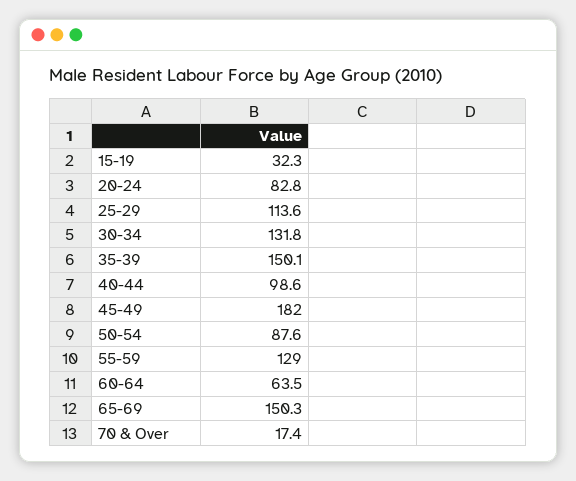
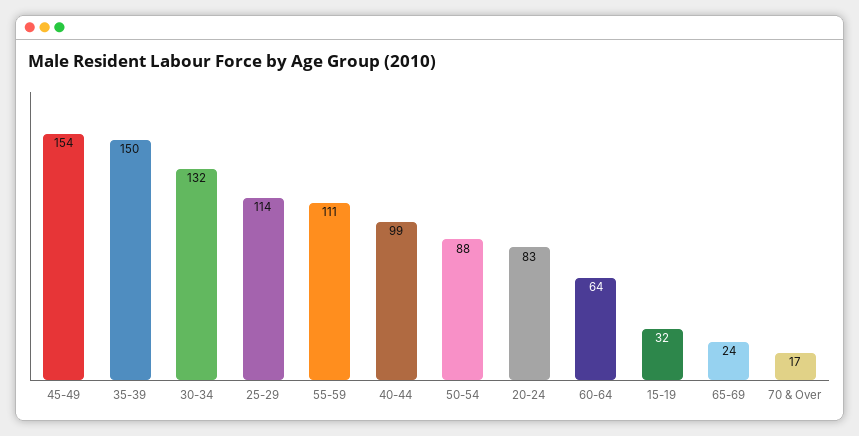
45-49: 182 -> 154
55-59: 129 -> 111
65-69: 150.3 -> 24

